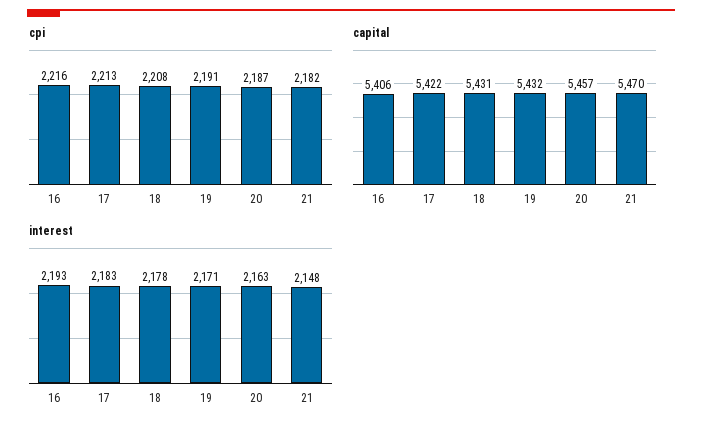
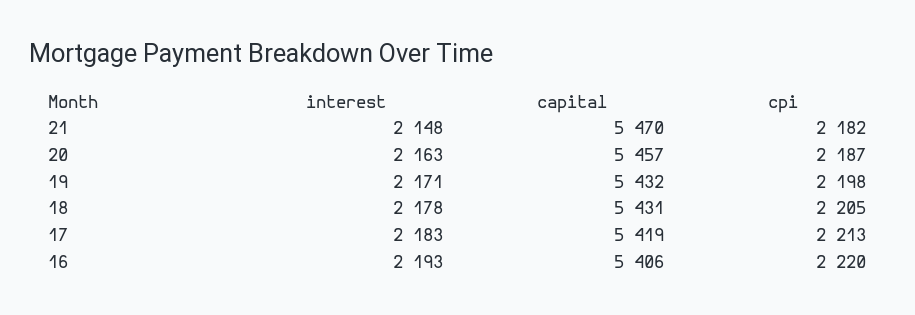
cpi, 16: 2216 -> 2220
cpi, 18: 2208 -> 2205
cpi, 19: 2191 -> 2198
capital, 17: 5422 -> 5419

